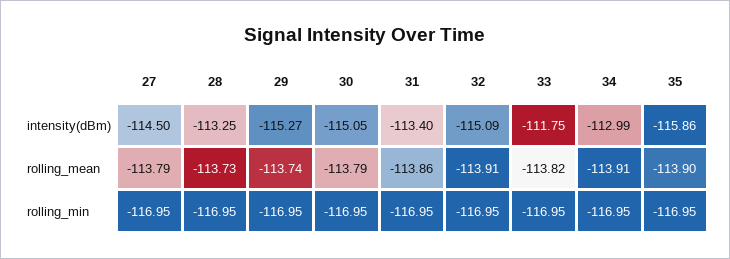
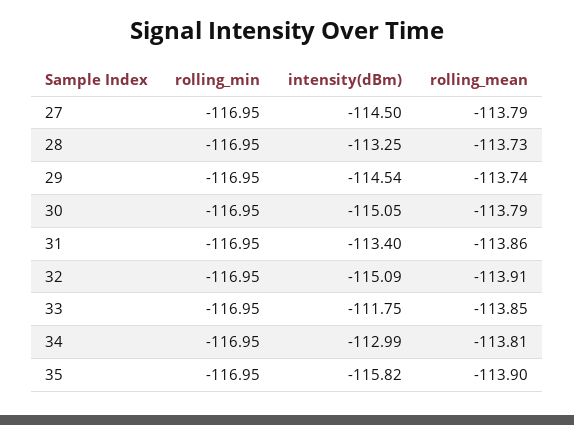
29, intensity(dBm): -115.27 -> -114.54
35, intensity(dBm): -115.86 -> -115.82
33, rolling_mean: -113.82 -> -113.85
34, rolling_mean: -113.91 -> -113.81

